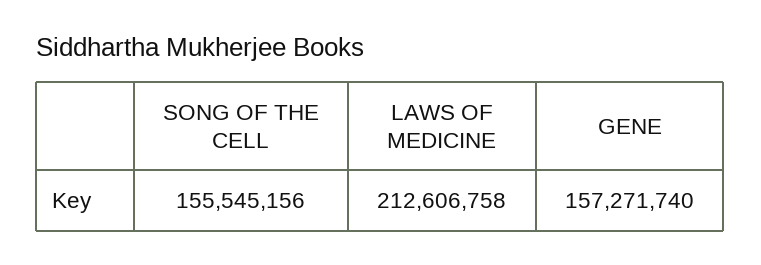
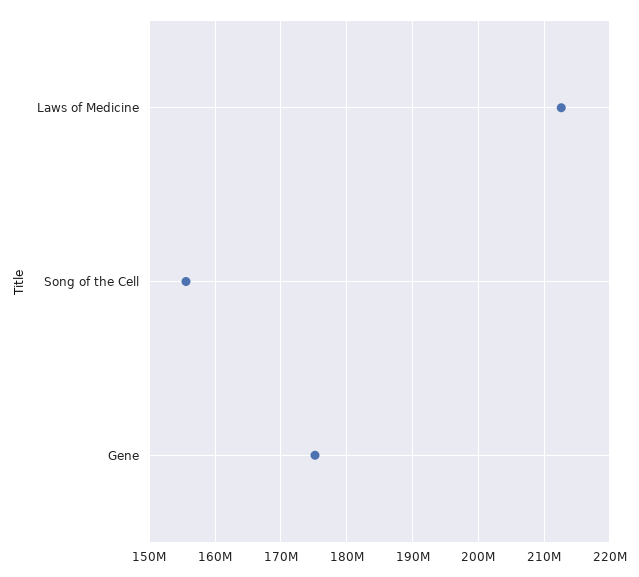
GENE: 157271740 -> 175000000

